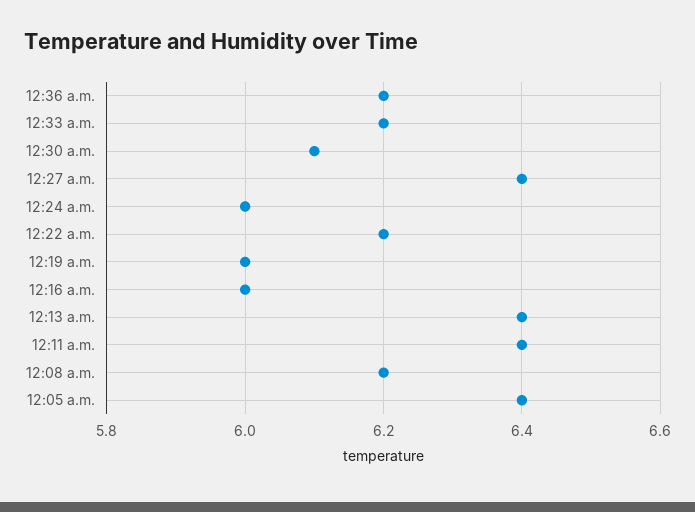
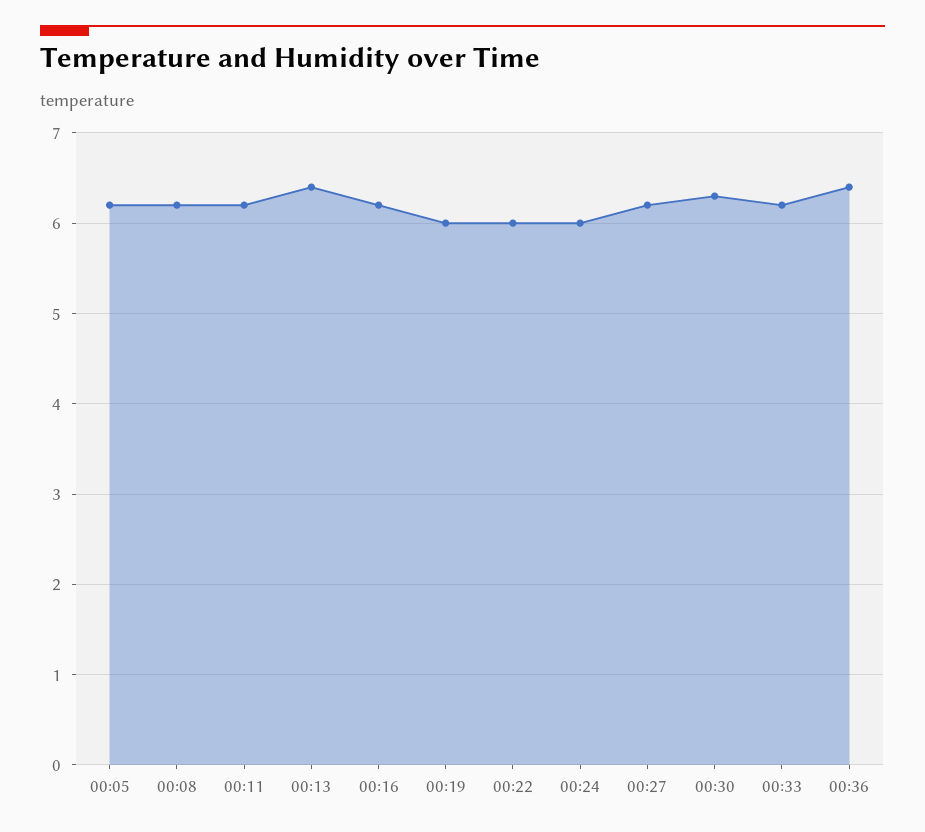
12:36 a.m.: 6.2 -> 6.4
12:30 a.m.: 6.1 -> 6.3
12:27 a.m.: 6.4 -> 6.2
12:22 a.m.: 6.2 -> 6
12:16 a.m.: 6 -> 6.2
12:11 a.m.: 6.4 -> 6.2
12:05 a.m.: 6.4 -> 6.2

